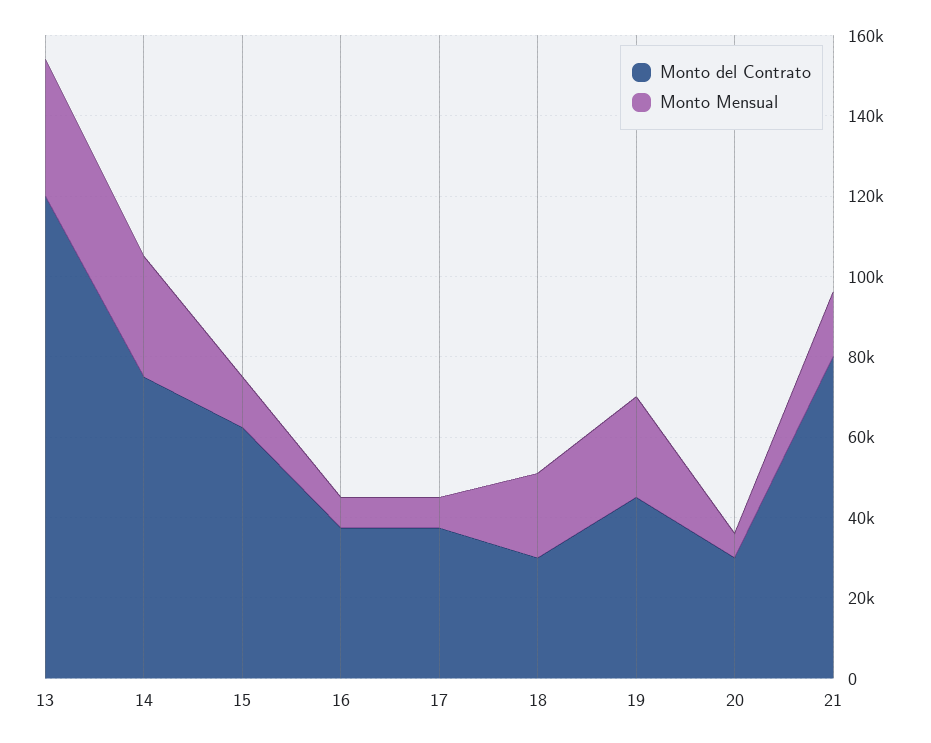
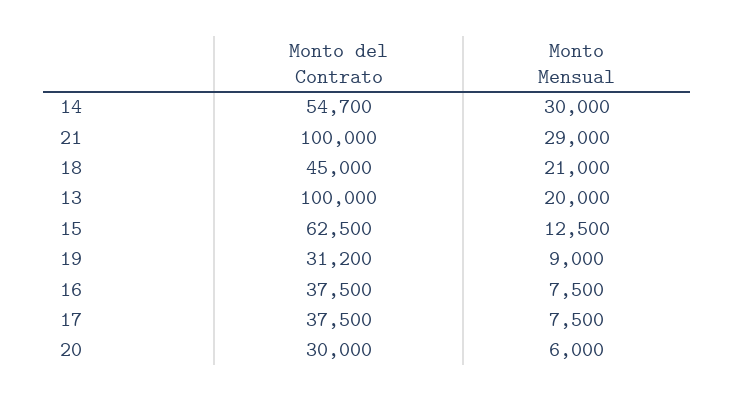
Monto del Contrato, 13: 120000 -> 100000
Monto Mensual, 13: 35000 -> 20000
Monto del Contrato, 14: 75000 -> 54700
Monto del Contrato, 18: 30000 -> 45000
Monto del Contrato, 19: 45000 -> 31200
Monto Mensual, 19: 25000 -> 9000
Monto del Contrato, 21: 80000 -> 100000
Monto Mensual, 21: 15000 -> 29000

